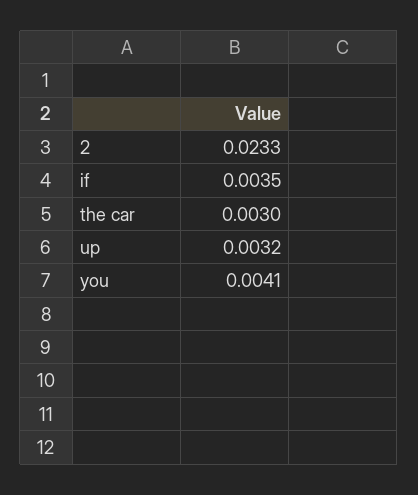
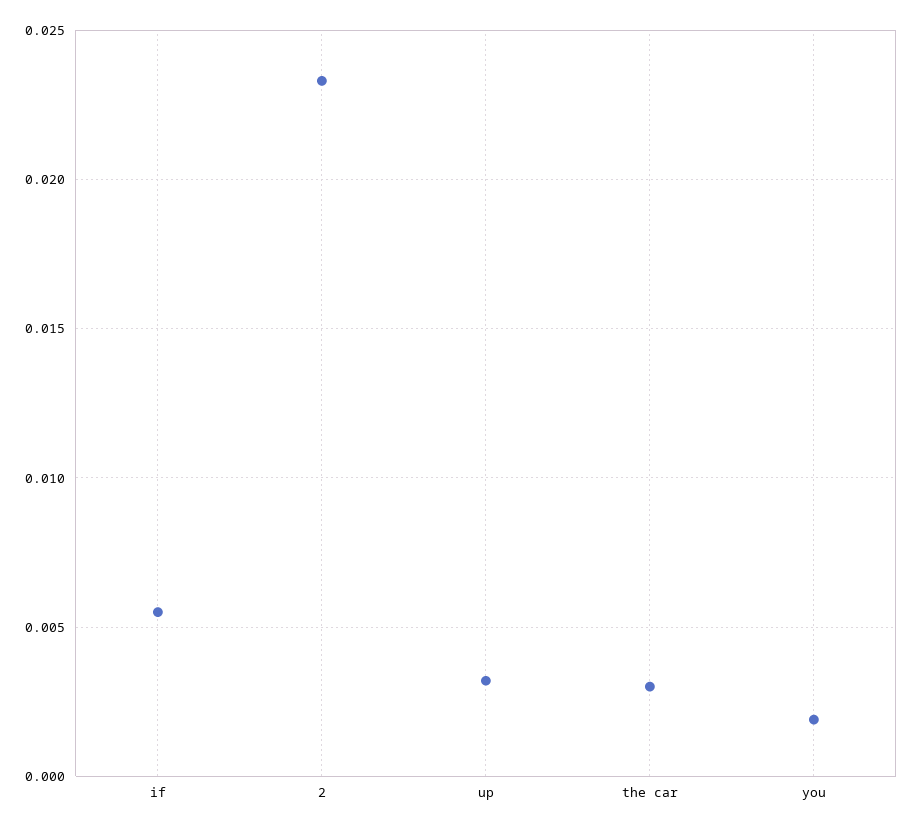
if: 0.0035 -> 0.0055
you: 0.0041 -> 0.002

